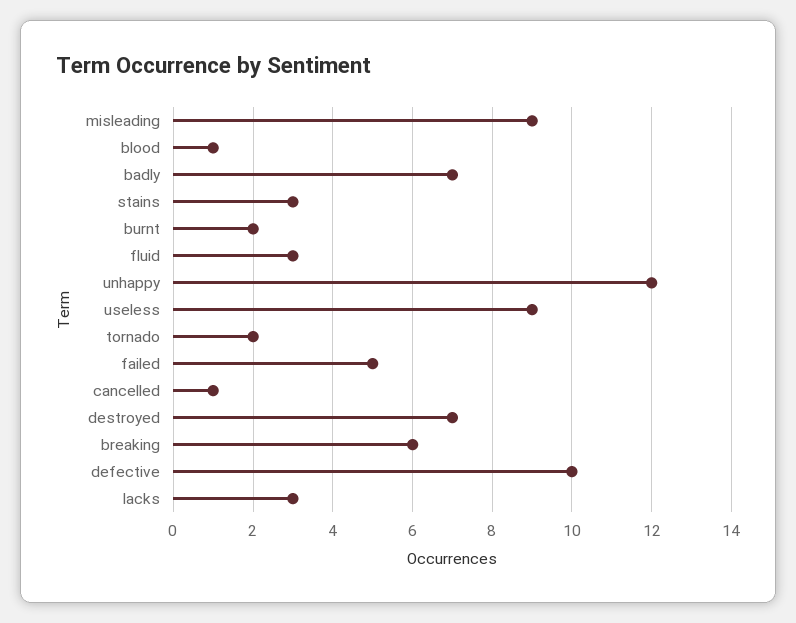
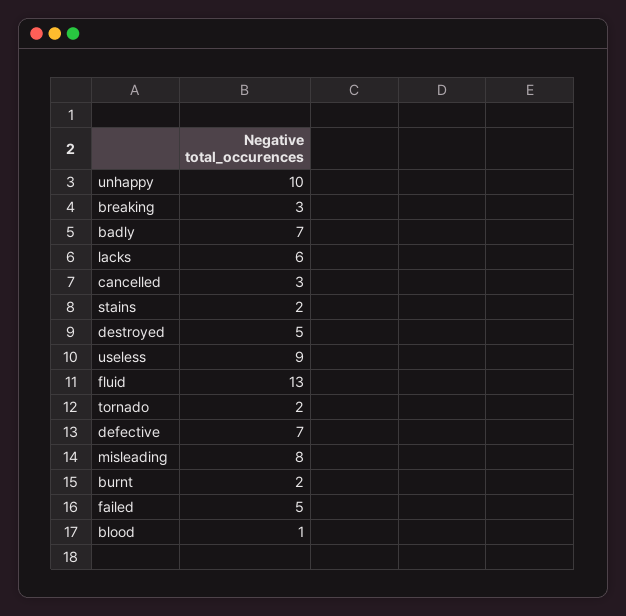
misleading: 9 -> 8
stains: 3 -> 2
fluid: 3 -> 13
unhappy: 12 -> 10
cancelled: 1 -> 3
destroyed: 7 -> 5
breaking: 6 -> 3
defective: 10 -> 7
lacks: 3 -> 6

